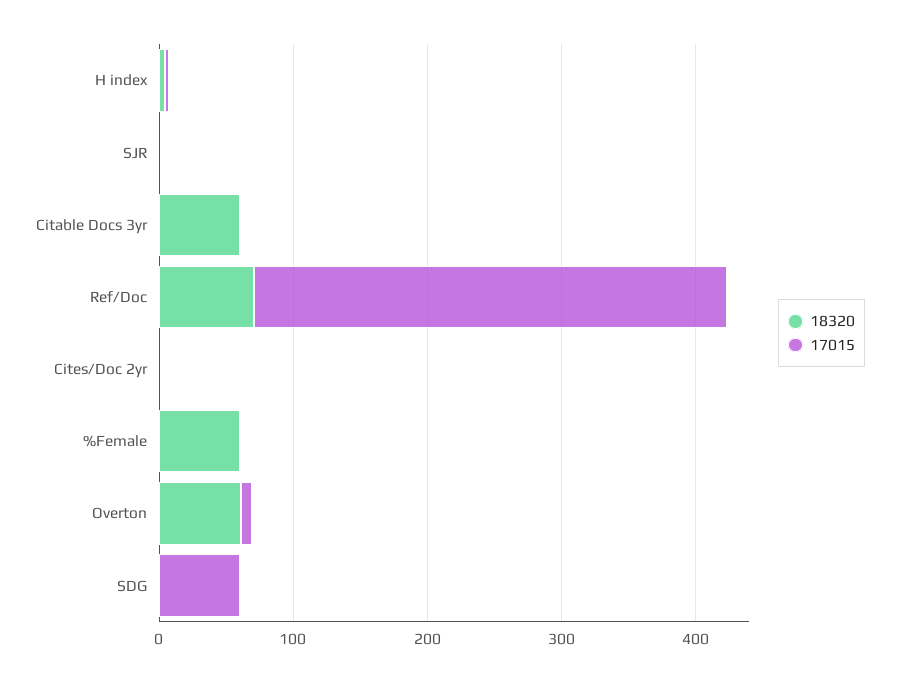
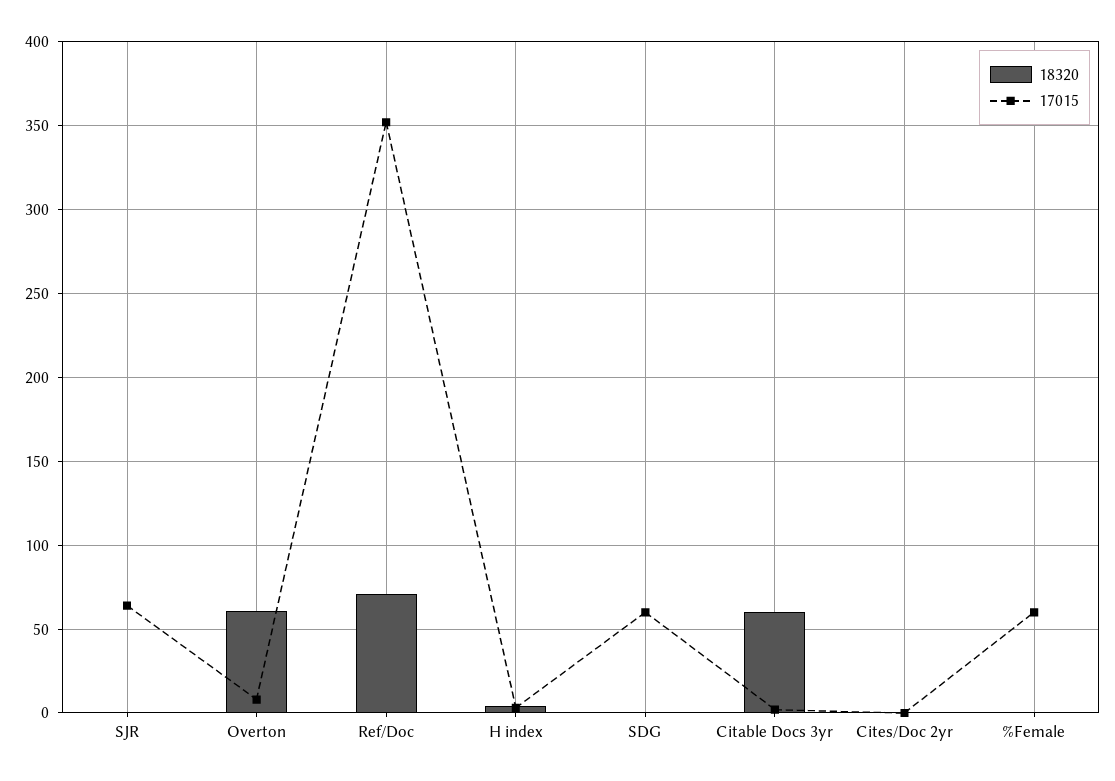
17015, SJR: 0 -> 65
18320, %Female: 60 -> 0
17015, %Female: 0 -> 60

